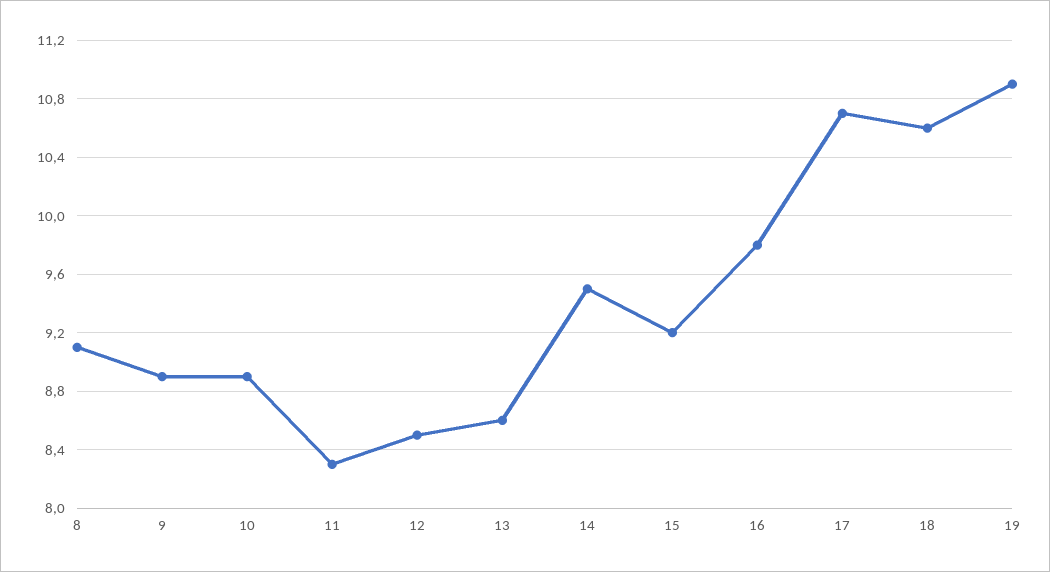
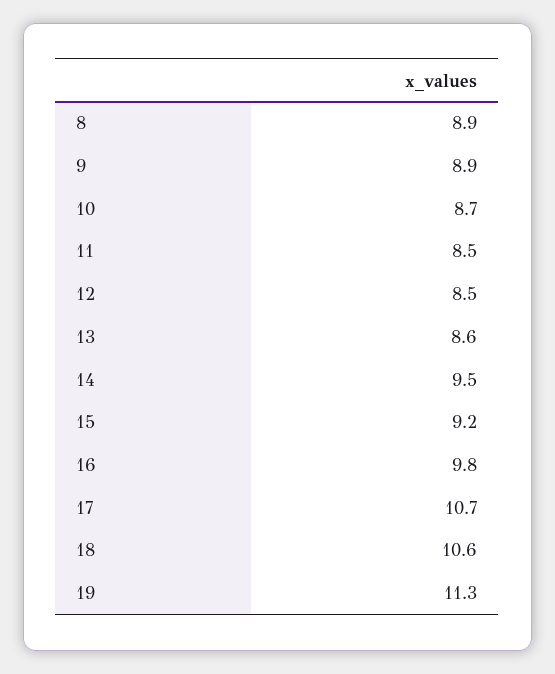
8: 9.1 -> 8.9
10: 8.9 -> 8.7
11: 8.3 -> 8.5
19: 10.9 -> 11.3

